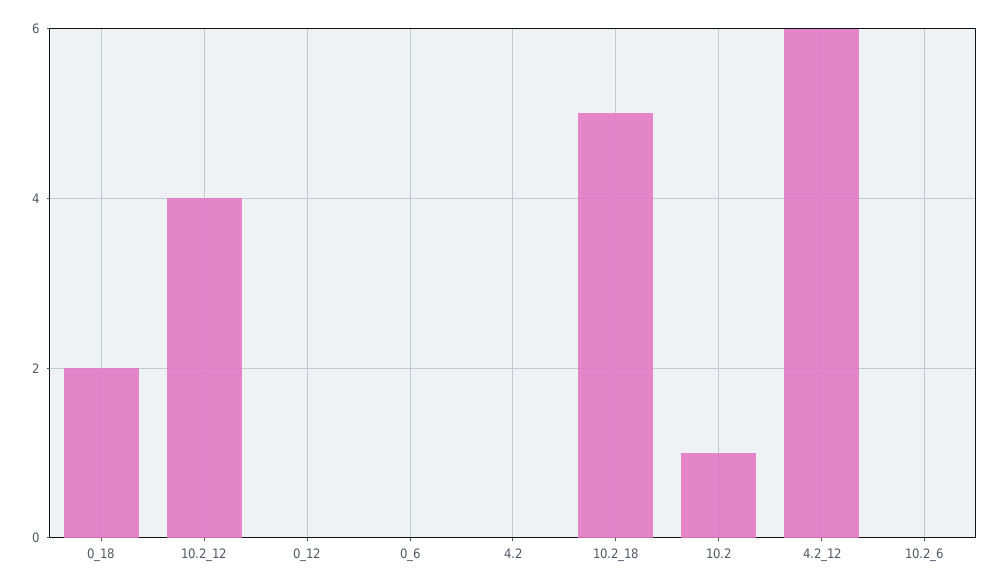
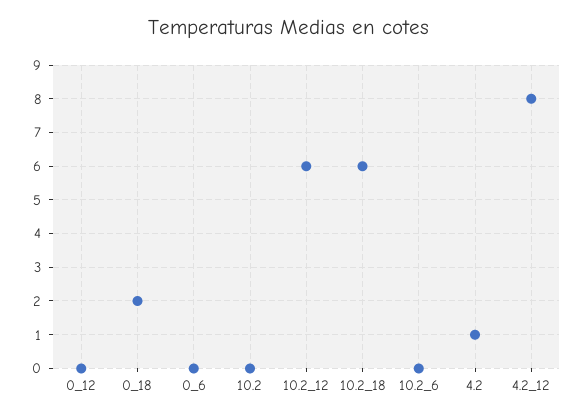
10.2_12: 4 -> 6
4.2: 0 -> 1
10.2_18: 5 -> 6
10.2: 1 -> 0
4.2_12: 6 -> 8

